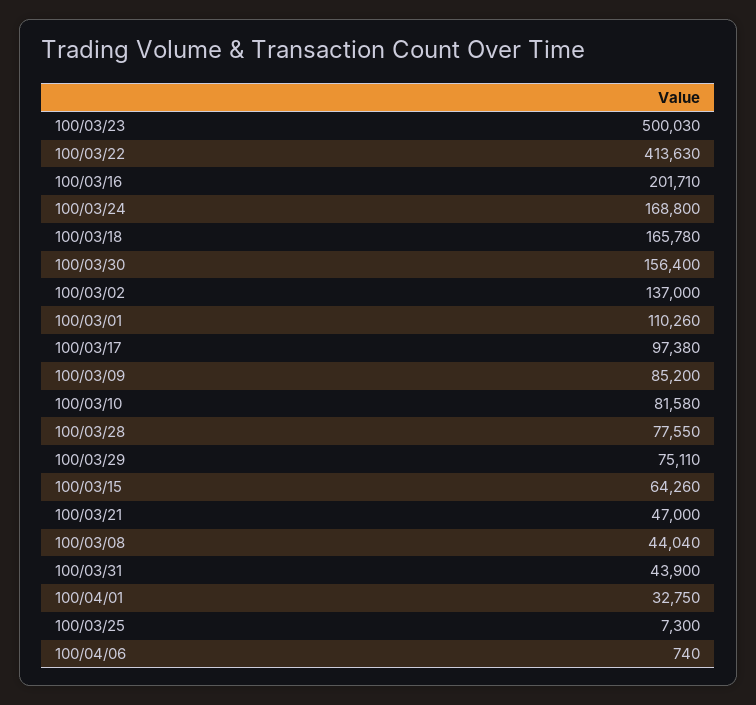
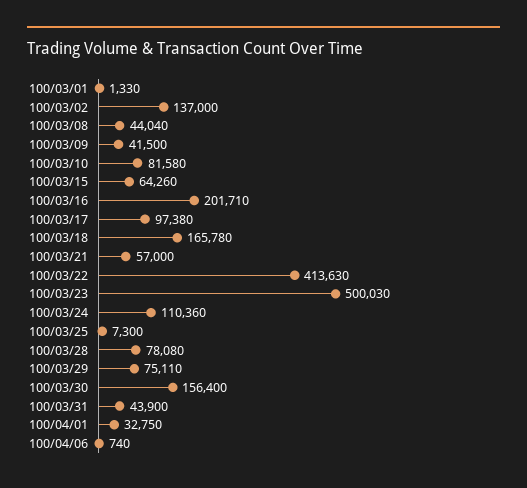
100/03/24: 168800 -> 110360
100/03/01: 110260 -> 1330
100/03/09: 85200 -> 41500
100/03/28: 77550 -> 78080
100/03/21: 47000 -> 57000

